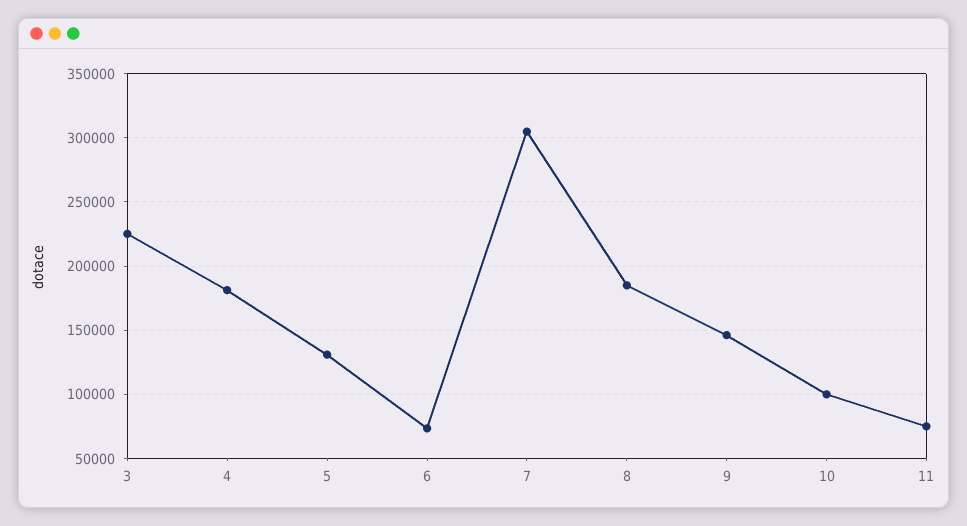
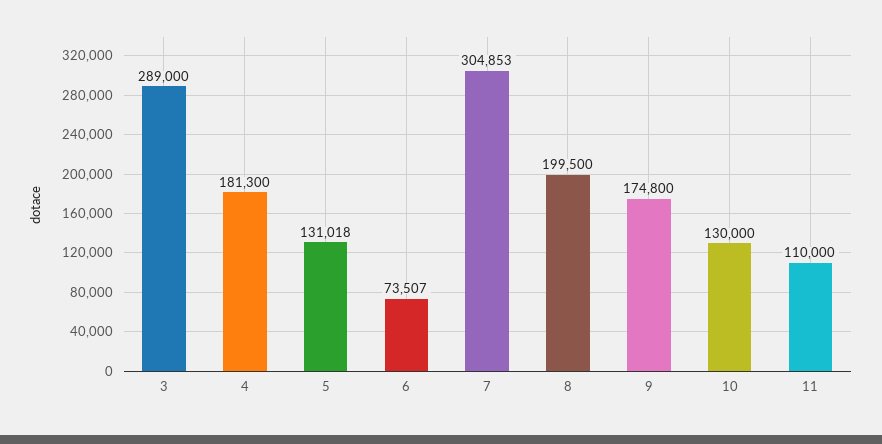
3: 225000 -> 289000
8: 185000 -> 199500
9: 145000 -> 174800
10: 100000 -> 130000
11: 75000 -> 110000

